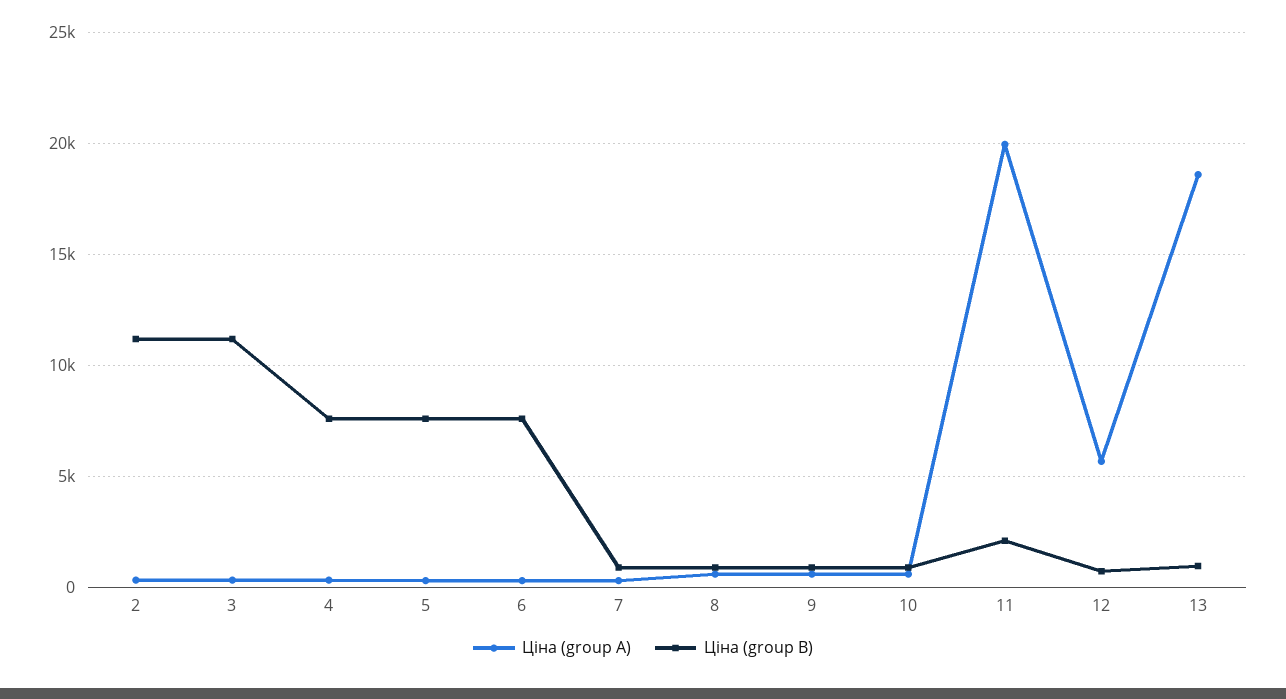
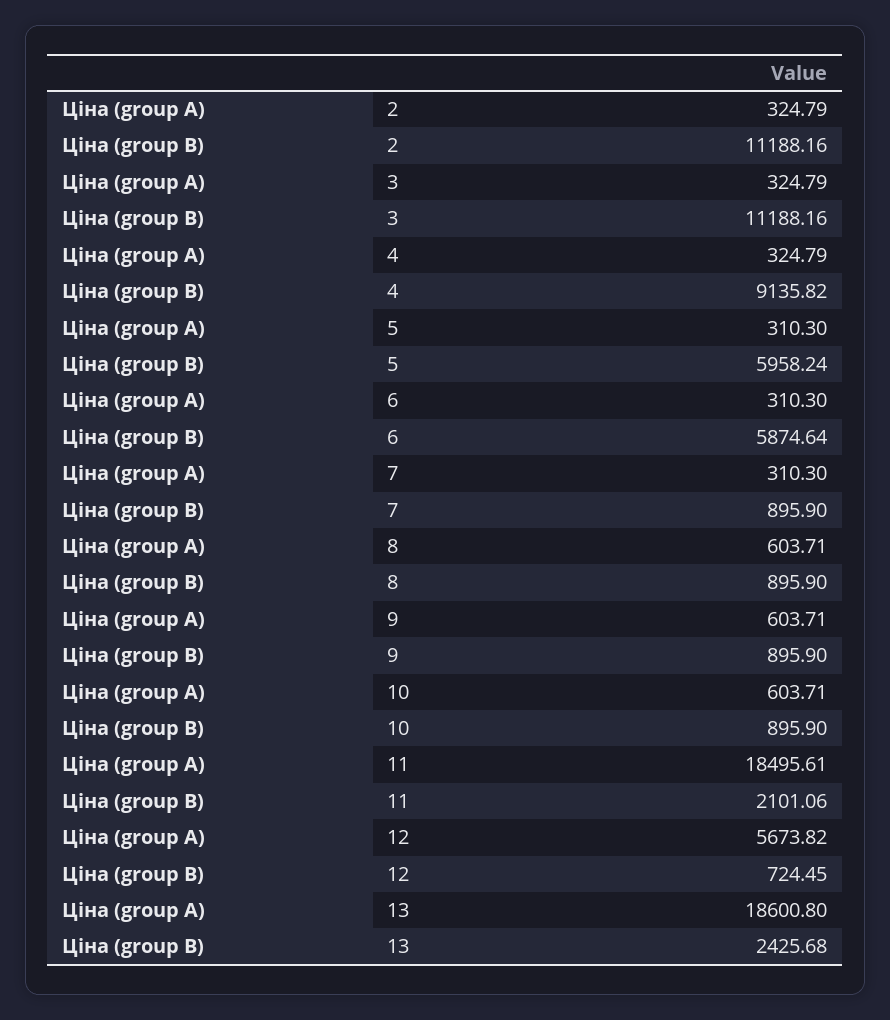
Ціна (group B), 4: 7500 -> 9135.82
Ціна (group B), 5: 7500 -> 5958.24
Ціна (group B), 6: 7500 -> 5874.64
Ціна (group A), 11: 20000 -> 18495.61
Ціна (group B), 13: 1000 -> 2425.68

